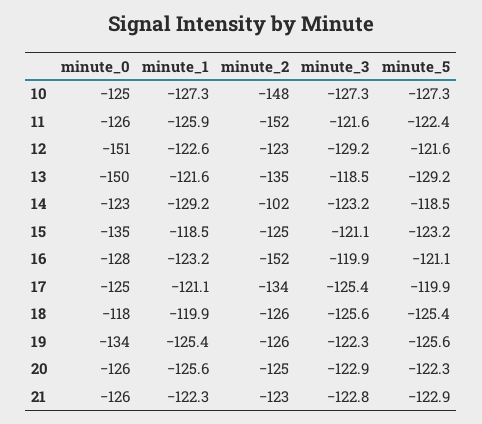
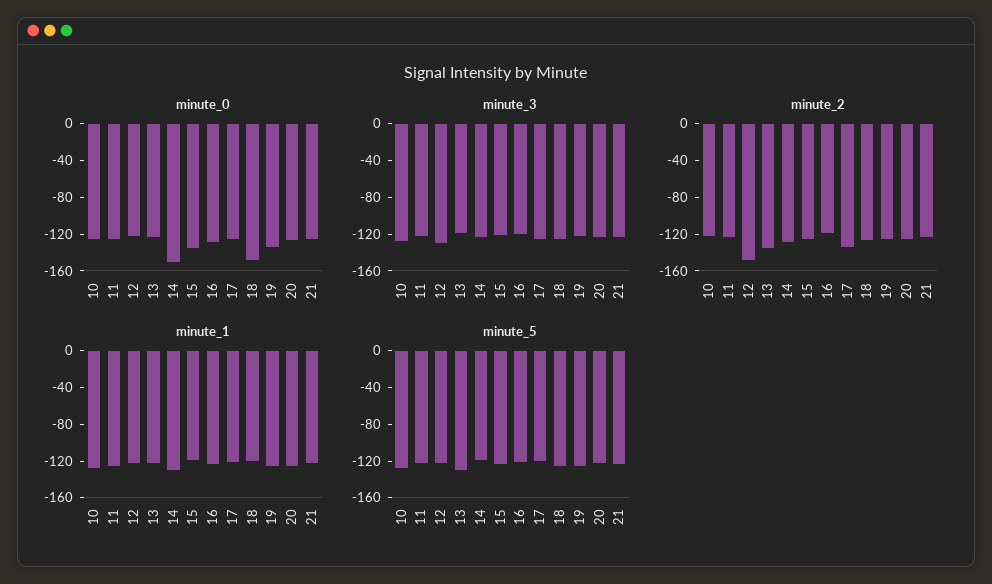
minute_2, 10: -148 -> -120
minute_2, 11: -152 -> -120
minute_0, 12: -151 -> -120
minute_2, 12: -123 -> -150
minute_0, 13: -150 -> -120
minute_0, 14: -123 -> -150
minute_2, 14: -102 -> -130
minute_2, 16: -152 -> -120
minute_0, 18: -118 -> -150

